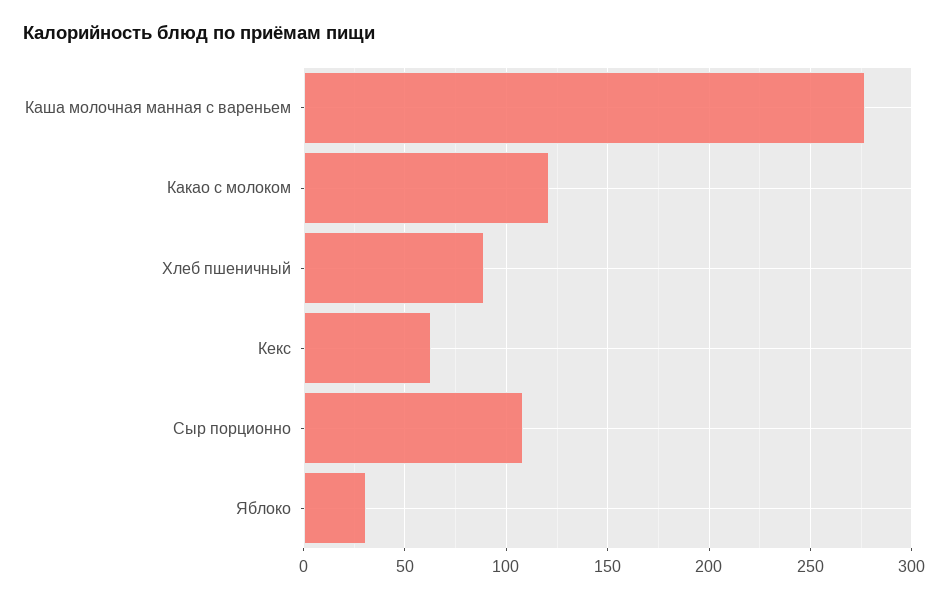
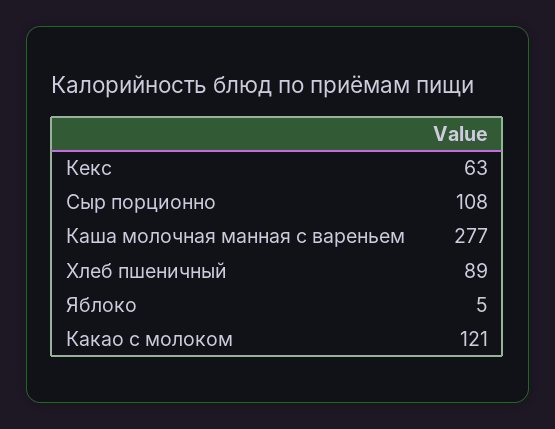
Яблоко: 30 -> 5

